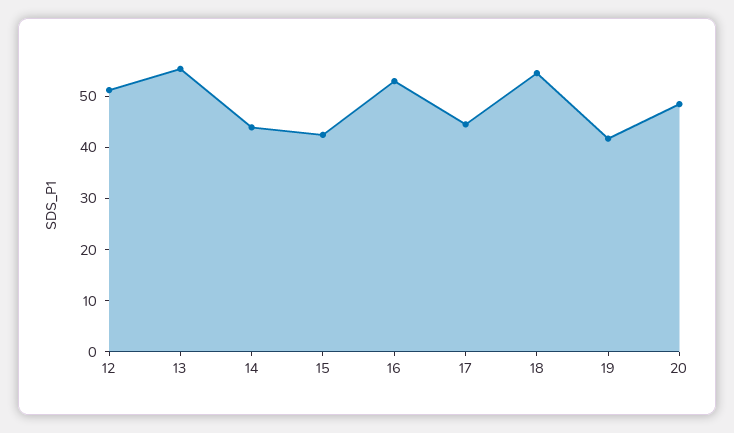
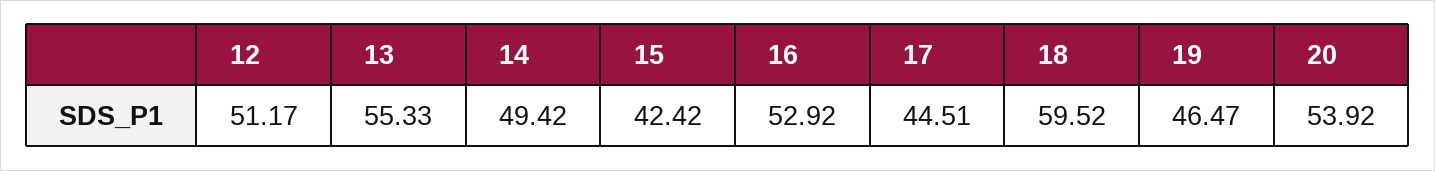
14: 44 -> 49.42
18: 54 -> 59.52
19: 42 -> 46.47
20: 48 -> 53.92

